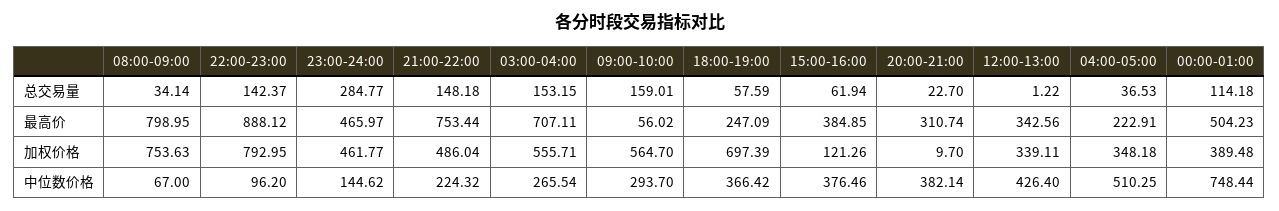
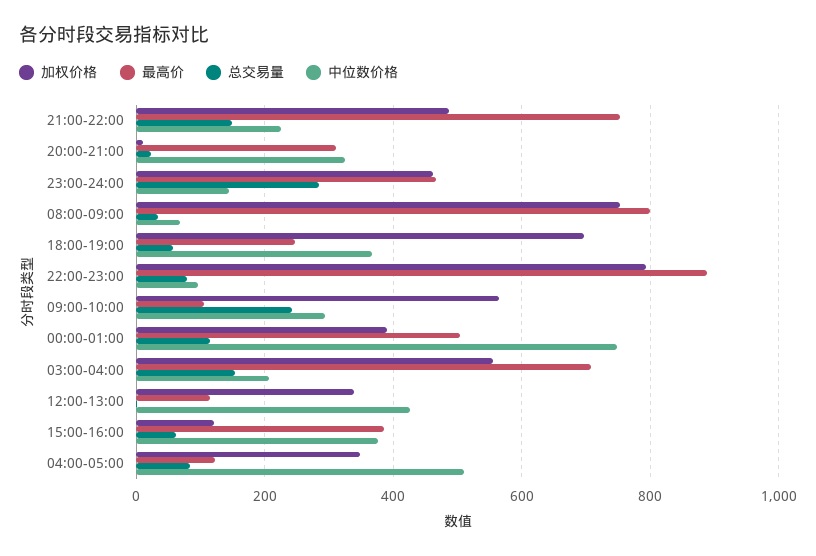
总交易量, 22:00-23:00: 142.37 -> 80
总交易量, 09:00-10:00: 159.01 -> 240
总交易量, 04:00-05:00: 36.53 -> 80
最高价, 09:00-10:00: 56.02 -> 100
最高价, 12:00-13:00: 342.56 -> 120
最高价, 04:00-05:00: 222.91 -> 120
中位数价格, 03:00-04:00: 265.54 -> 200
中位数价格, 20:00-21:00: 382.14 -> 320

